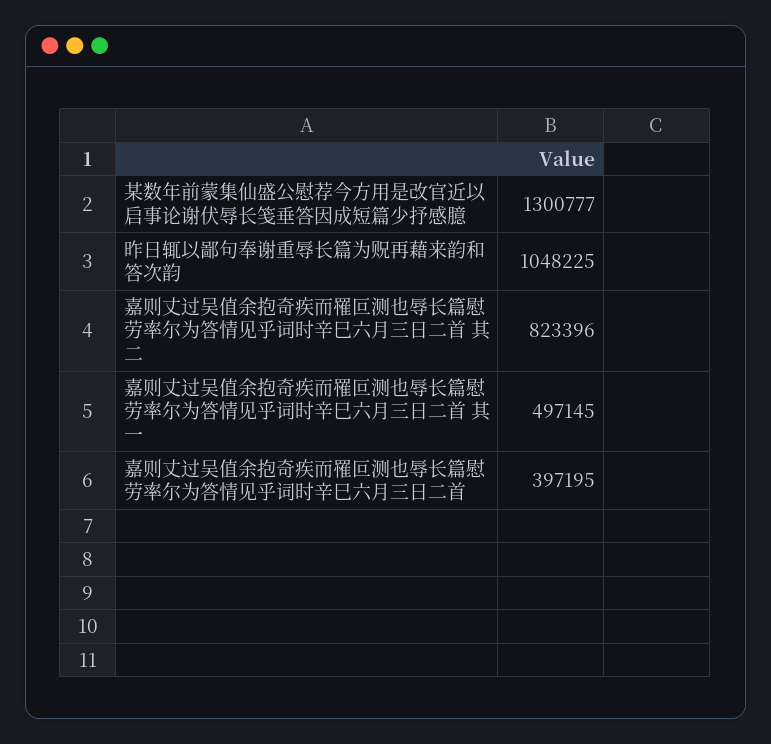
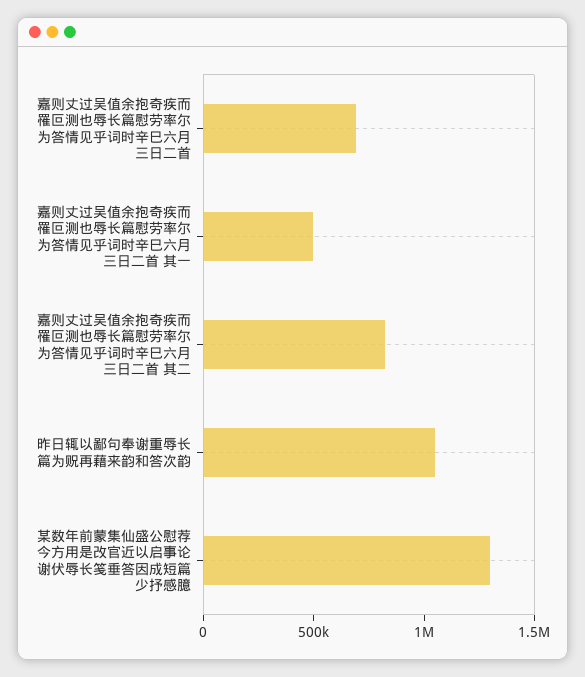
嘉则丈过吴值余抱奇疾而罹叵测也辱长篇慰劳率尔为答情见乎词时辛巳六月三日二首: 397195 -> 700000

